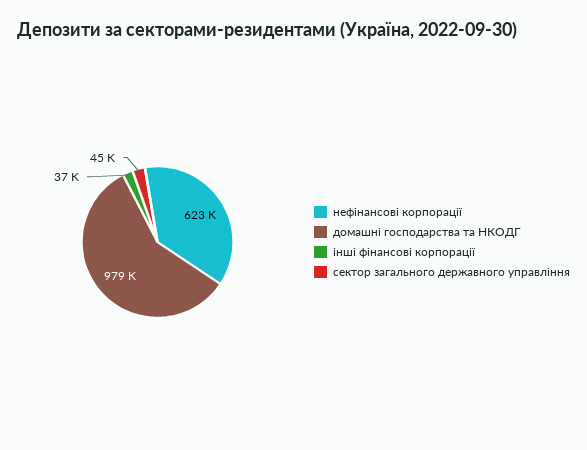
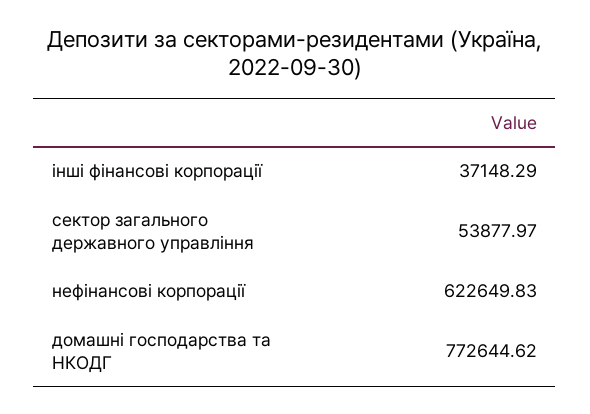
домашні господарства та НКОДГ: 979000 -> 772644.62
сектор загального державного управління: 45000 -> 53877.97

